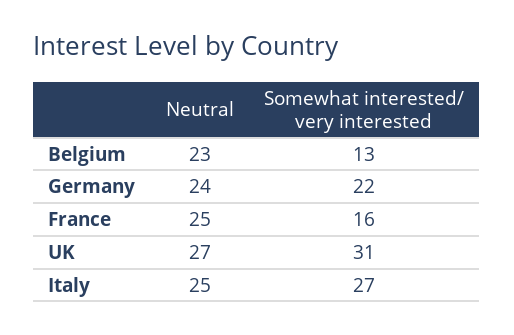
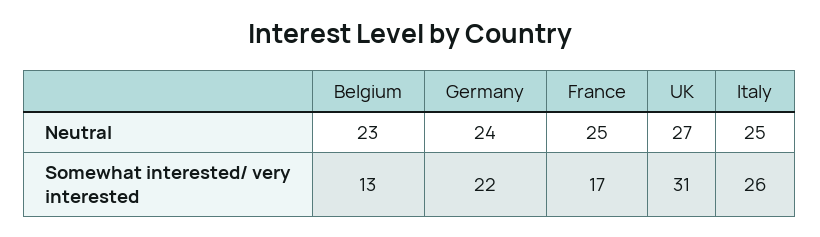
Somewhat interested/ very interested, France: 16 -> 17
Somewhat interested/ very interested, Italy: 27 -> 26

